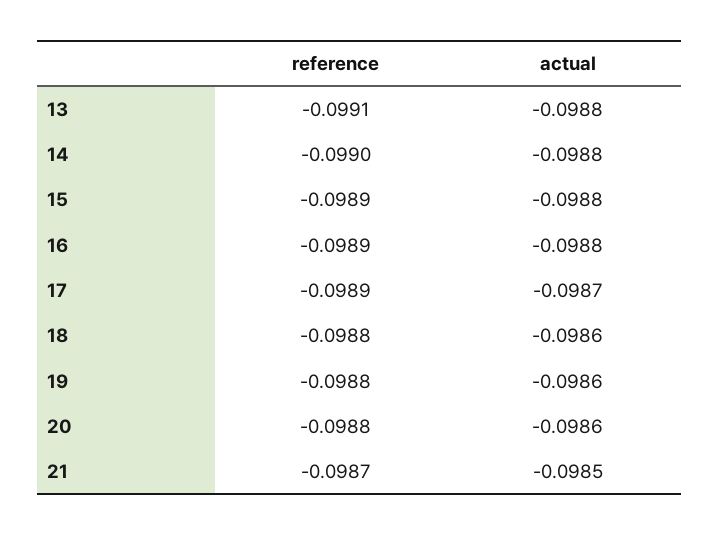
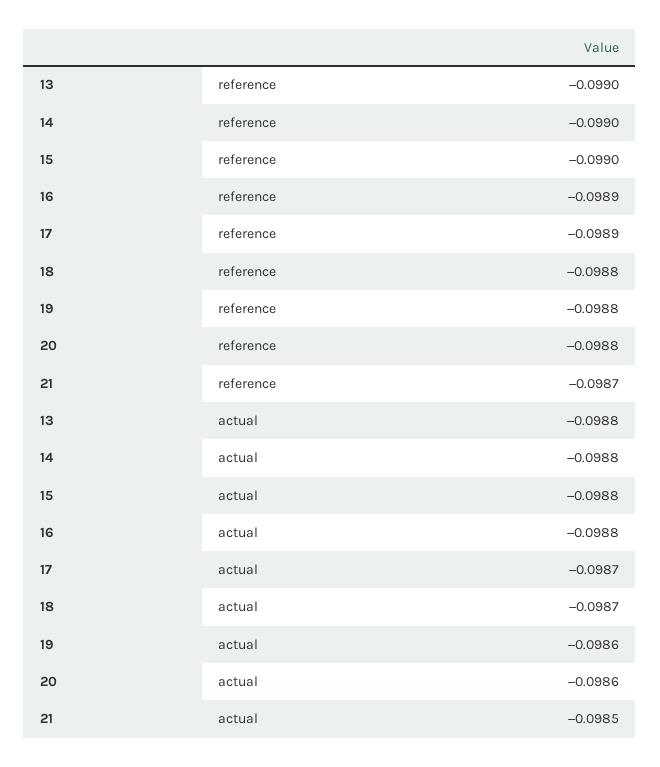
reference, 13: -0.0991 -> -0.099
reference, 15: -0.0989 -> -0.099
actual, 18: -0.0986 -> -0.0987

